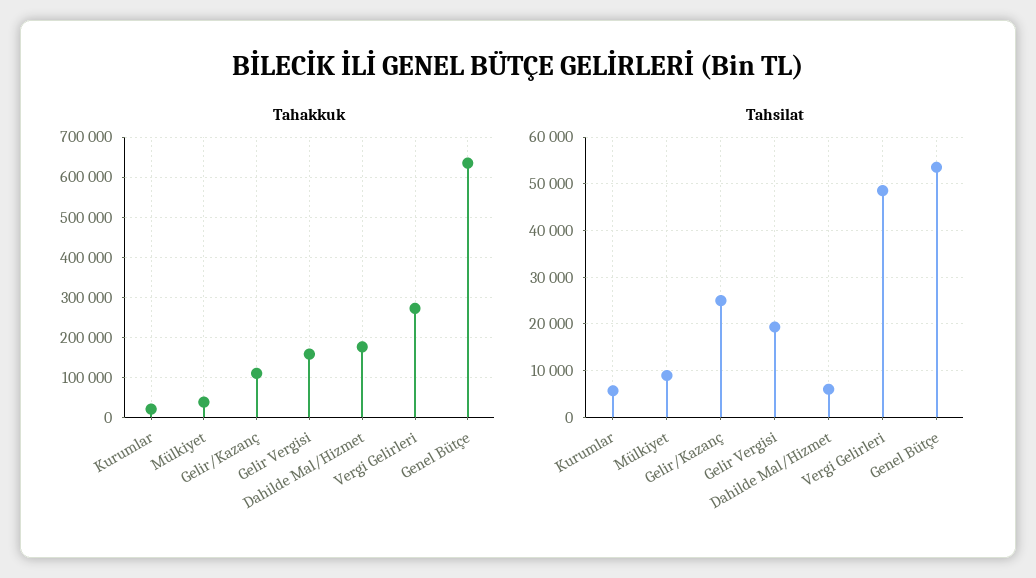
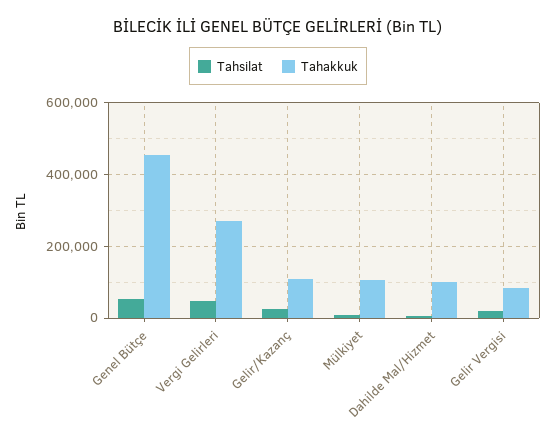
Tahakkuk, Kurumlar: 20000 -> none
Tahakkuk, Mülkiyet: 40000 -> 100000
Tahakkuk, Gelir Vergisi: 160000 -> 80000
Tahakkuk, Dahilde Mal/Hizmet: 180000 -> 100000
Tahakkuk, Genel Bütçe: 640000 -> 460000
Tahsilat, Kurumlar: 6000 -> none

